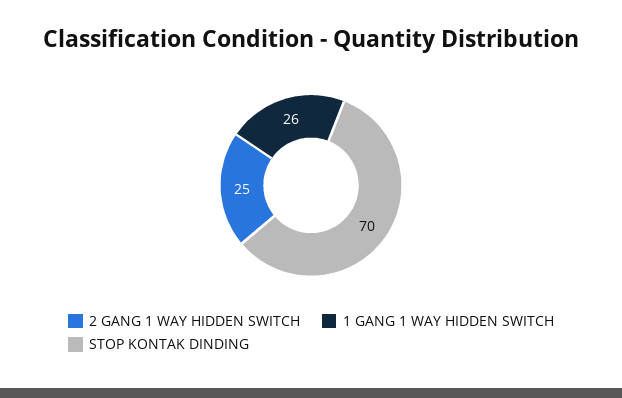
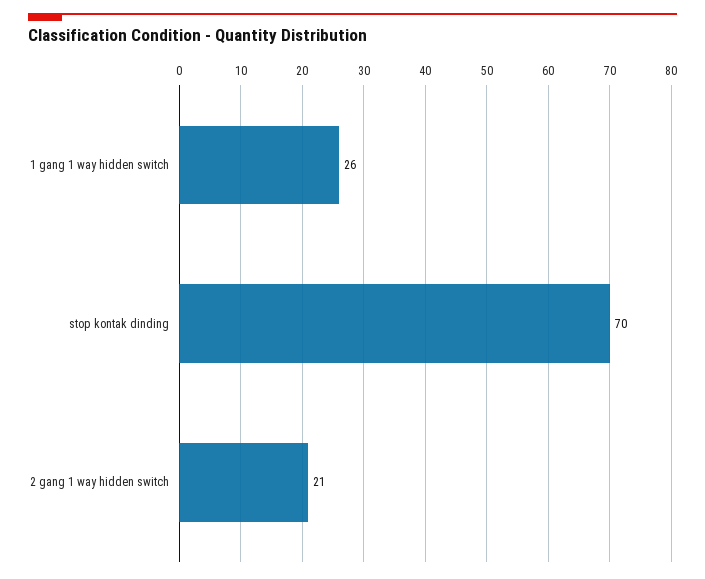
2 GANG 1 WAY HIDDEN SWITCH: 25 -> 21

